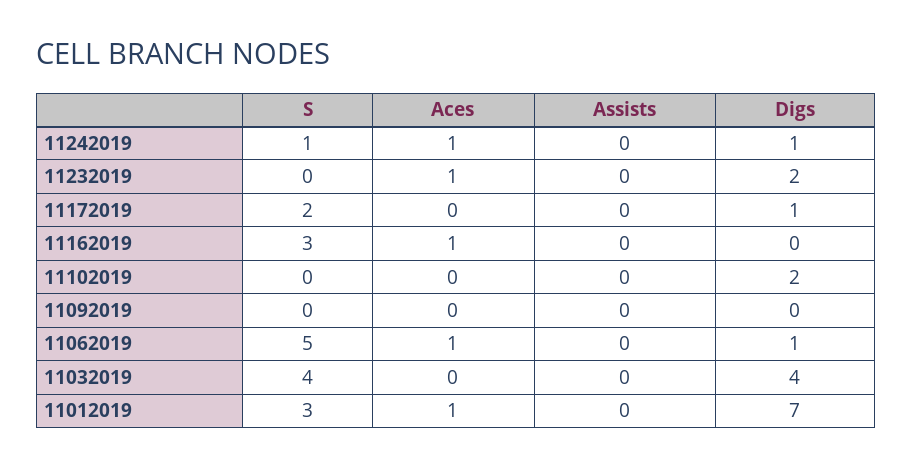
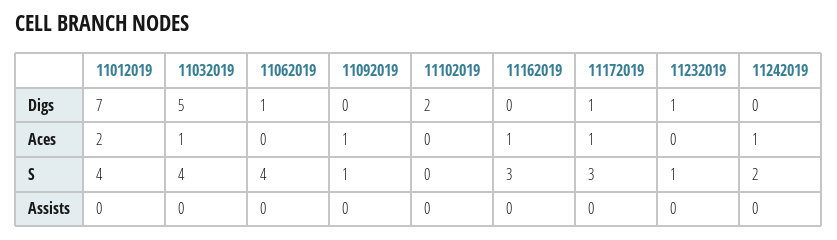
S, 11242019: 1 -> 2
Digs, 11242019: 1 -> 0
S, 11232019: 0 -> 1
Aces, 11232019: 1 -> 0
Digs, 11232019: 2 -> 1
S, 11172019: 2 -> 3
Aces, 11172019: 0 -> 1
S, 11092019: 0 -> 1
Aces, 11092019: 0 -> 1
S, 11062019: 5 -> 4
Aces, 11062019: 1 -> 0
Aces, 11032019: 0 -> 1
Digs, 11032019: 4 -> 5
S, 11012019: 3 -> 4
Aces, 11012019: 1 -> 2

